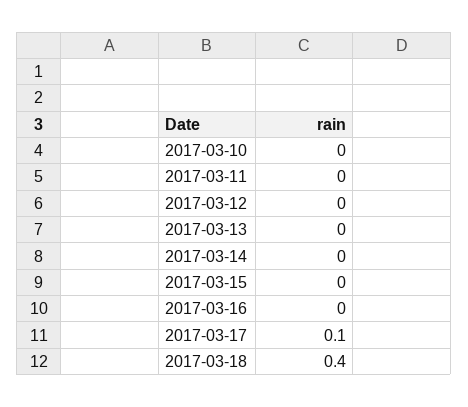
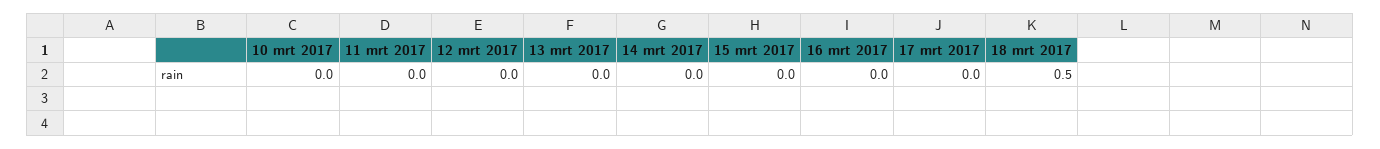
2017-03-17: 0.1 -> 0
2017-03-18: 0.4 -> 0.5

